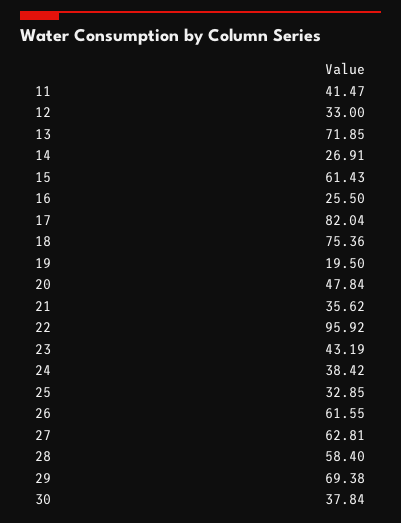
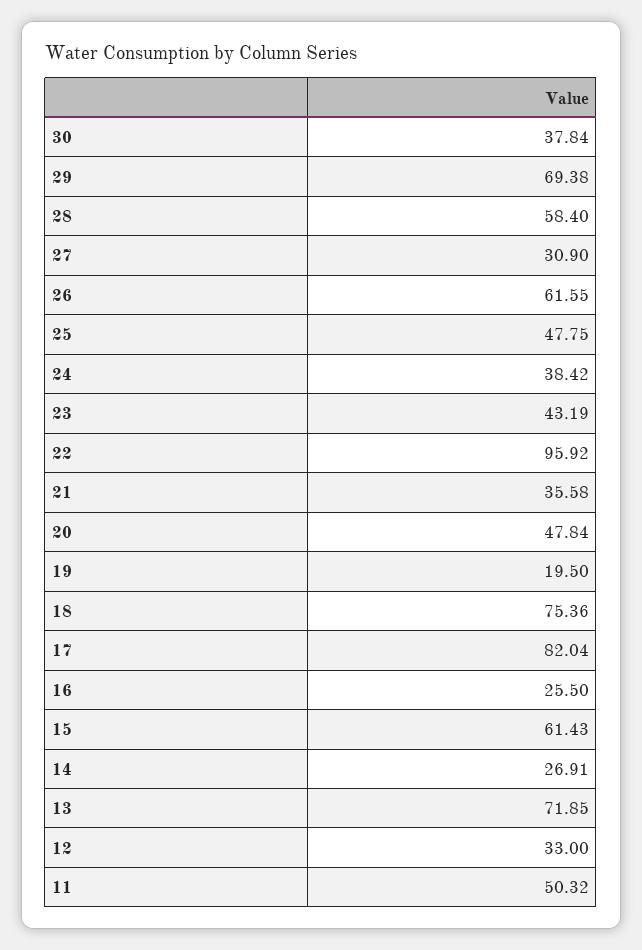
11: 41.47 -> 50.32
21: 35.62 -> 35.58
25: 32.85 -> 47.75
27: 62.81 -> 30.9

